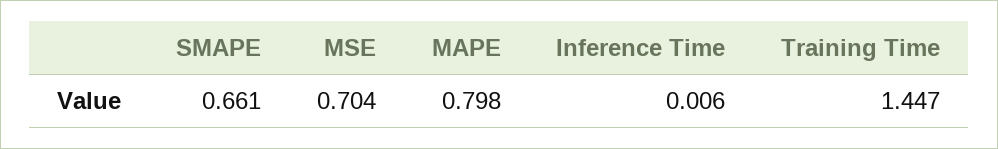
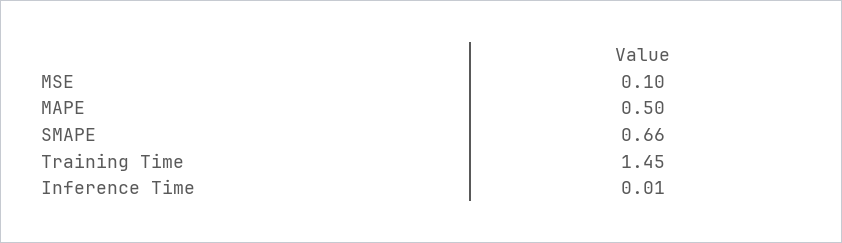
MSE: 0.704 -> 0.1
MAPE: 0.798 -> 0.5

